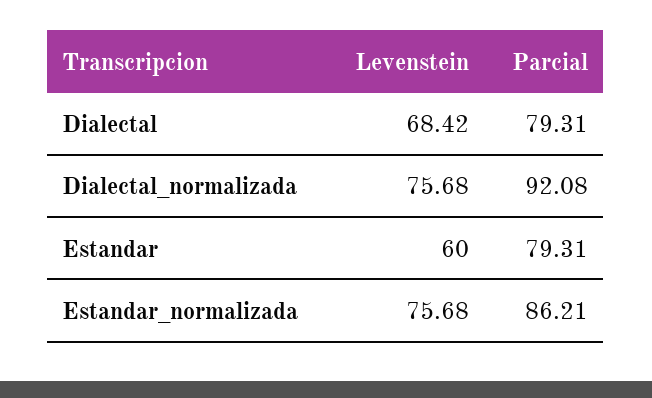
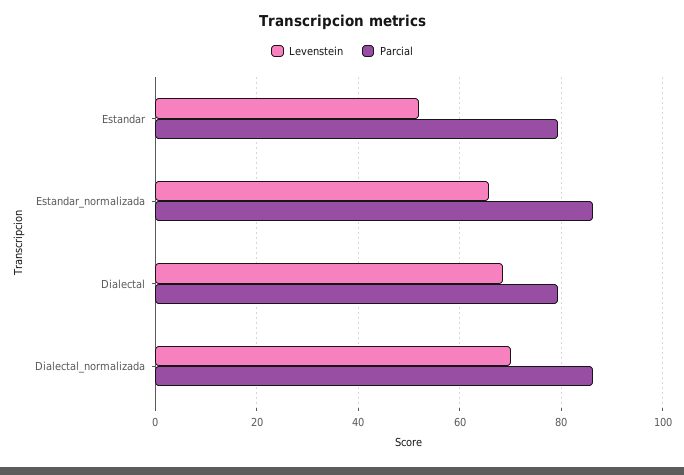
Levenstein, Dialectal_normalizada: 75.68 -> 70
Parcial, Dialectal_normalizada: 92.08 -> 86
Levenstein, Estandar: 60 -> 52
Levenstein, Estandar_normalizada: 75.68 -> 66

